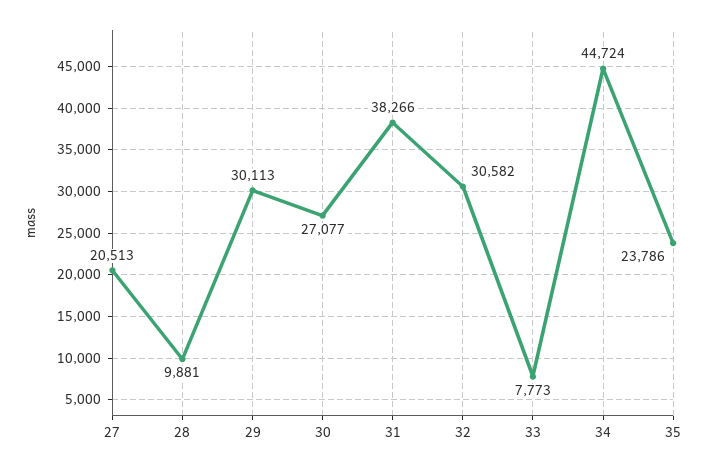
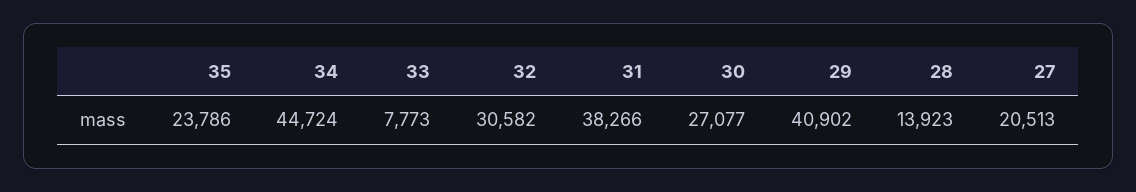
28: 9881 -> 13923
29: 30113 -> 40902

